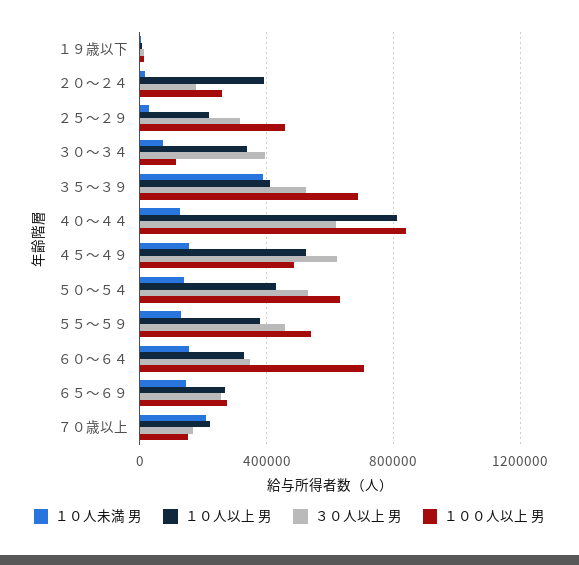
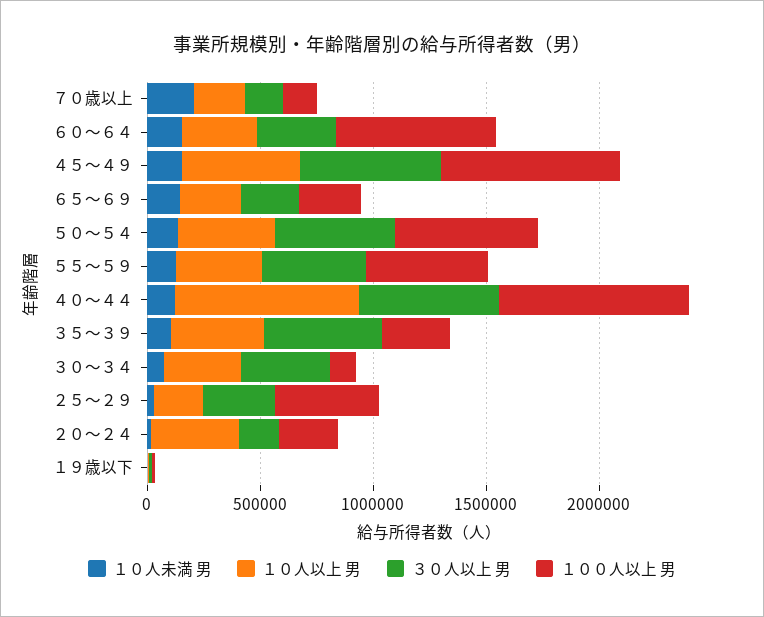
１０人未満 男, ３５～３９: 400000 -> 100000
１００人以上 男, ３５～３９: 700000 -> 300000
１００人以上 男, ４５～４９: 500000 -> 800000

